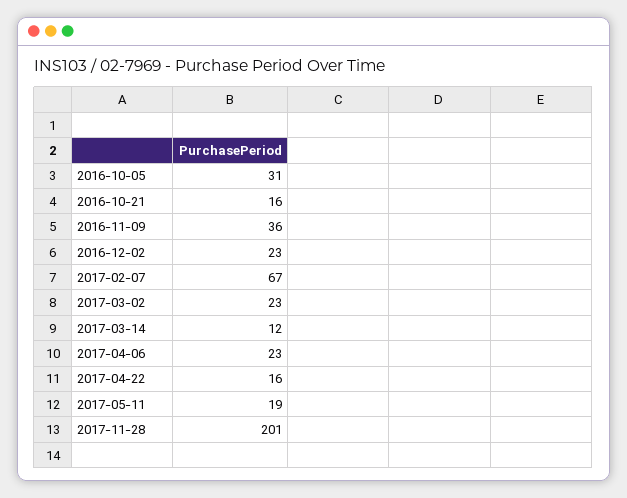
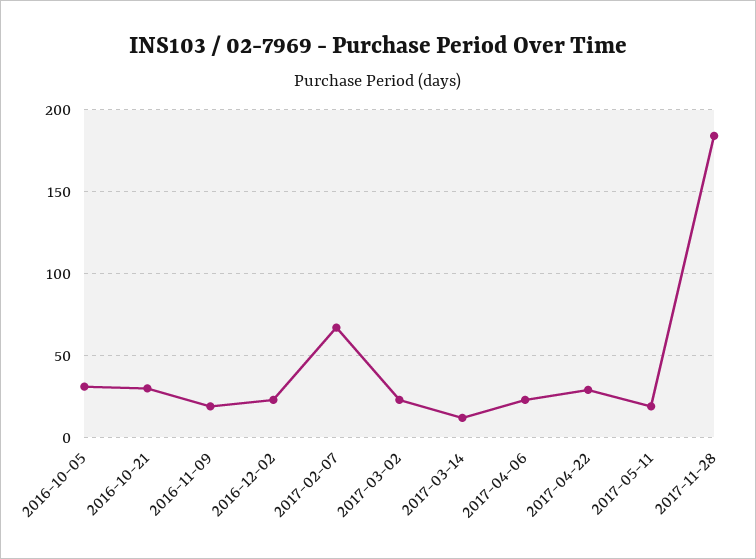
2016-10-21: 16 -> 30
2016-11-09: 36 -> 20
2017-04-22: 16 -> 30
2017-11-28: 201 -> 185

